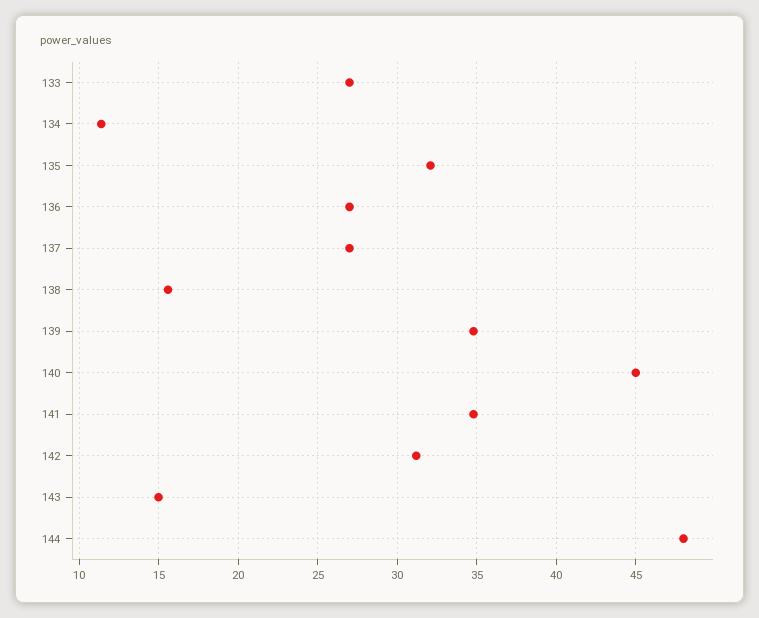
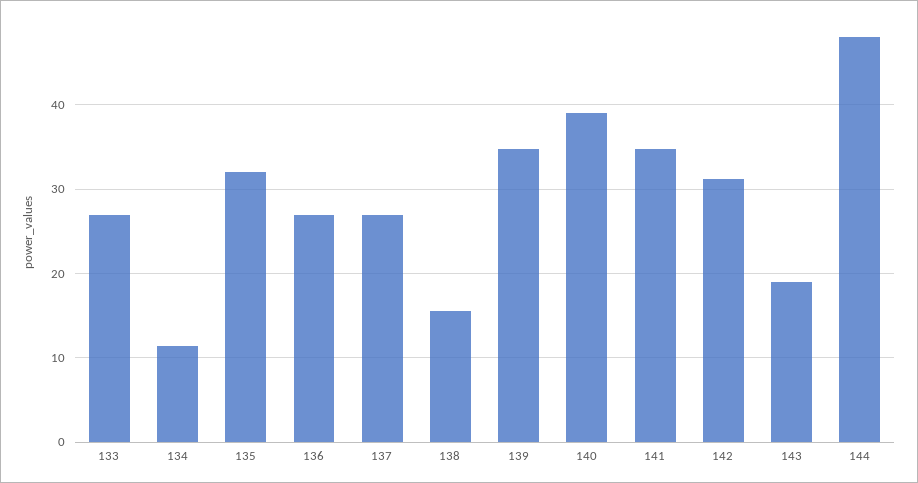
140: 45 -> 39
143: 15 -> 19

